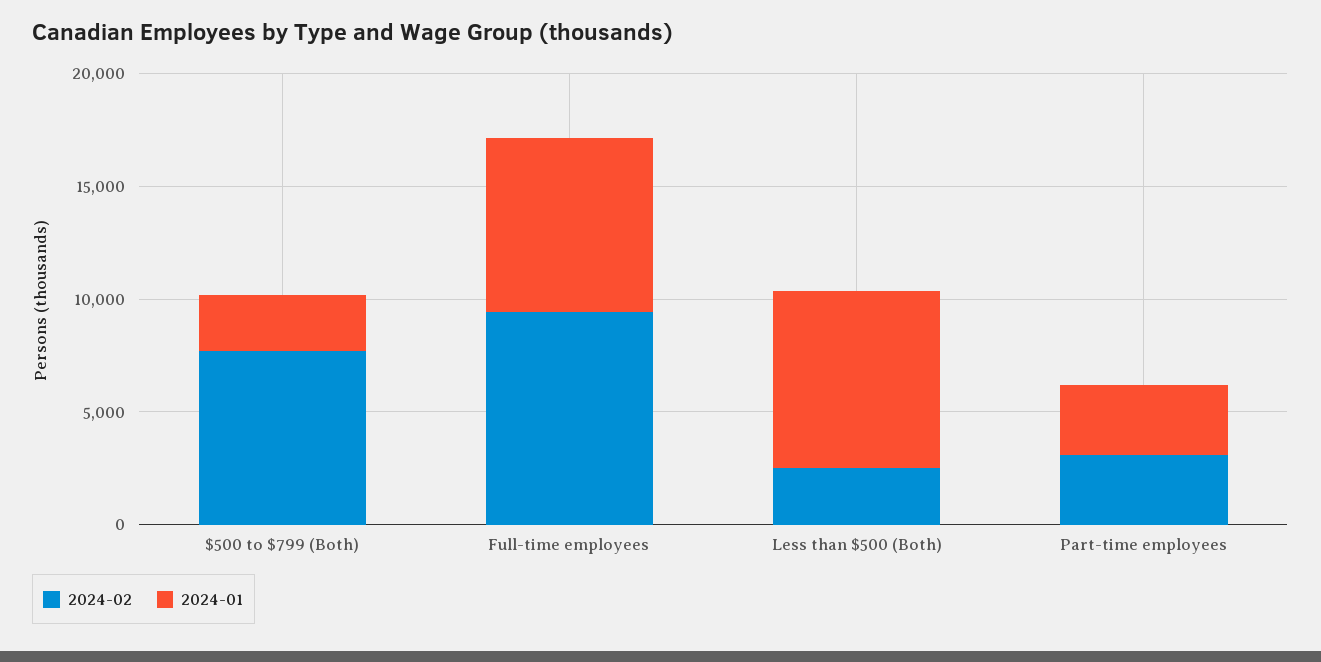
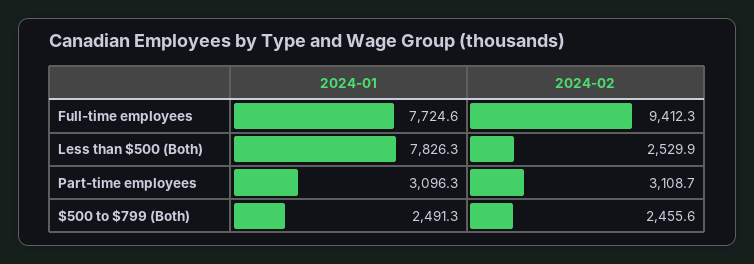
2024-02, $500 to $799 (Both): 8000 -> 2455.6

